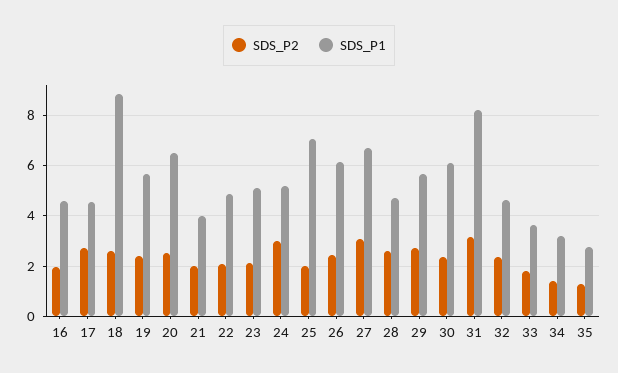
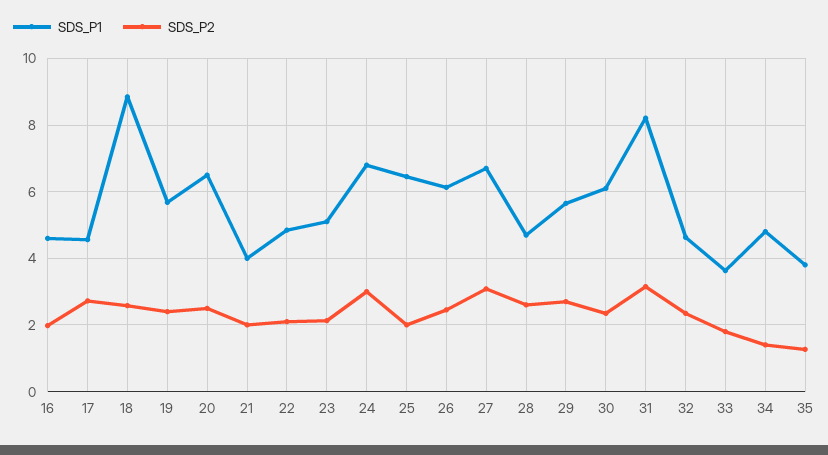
SDS_P1, 24: 5.25 -> 6.8
SDS_P1, 25: 7 -> 6.4
SDS_P1, 34: 3.25 -> 4.8
SDS_P1, 35: 2.75 -> 3.8

